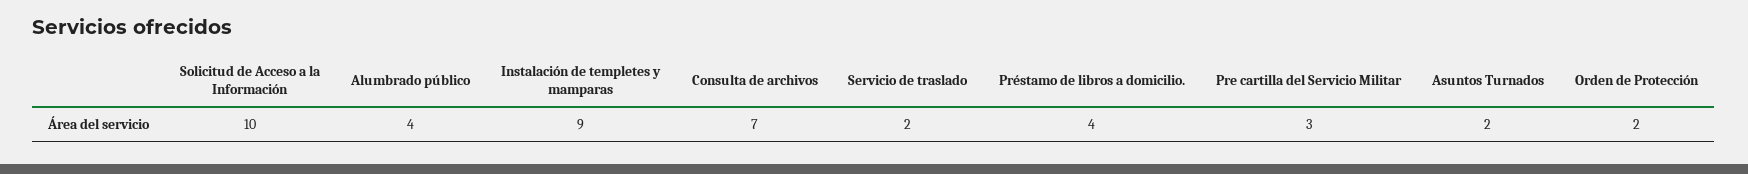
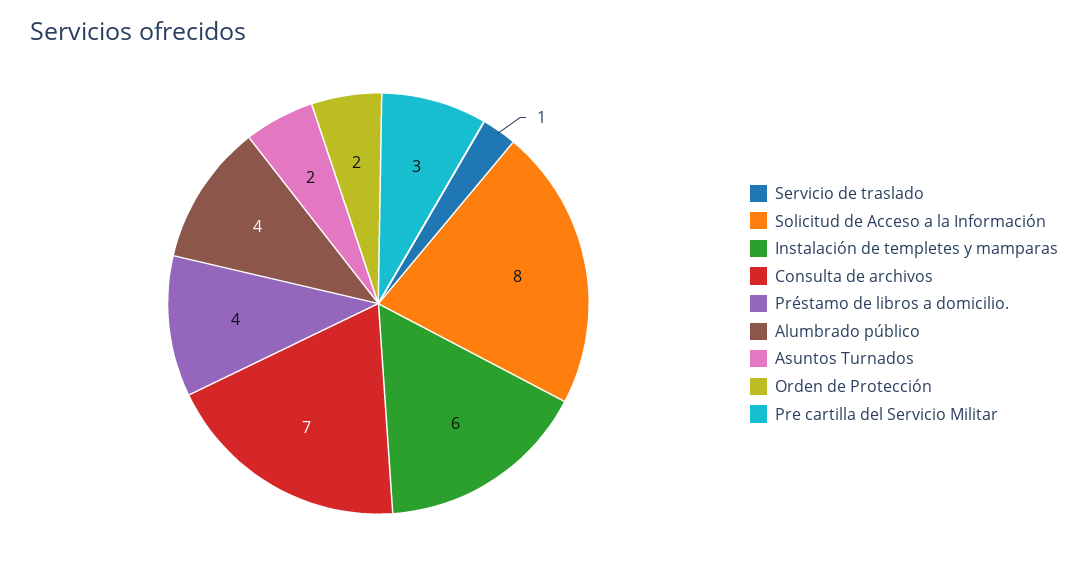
Solicitud de Acceso a la Información: 10 -> 8
Instalación de templetes y mamparas: 9 -> 6
Servicio de traslado: 2 -> 1

